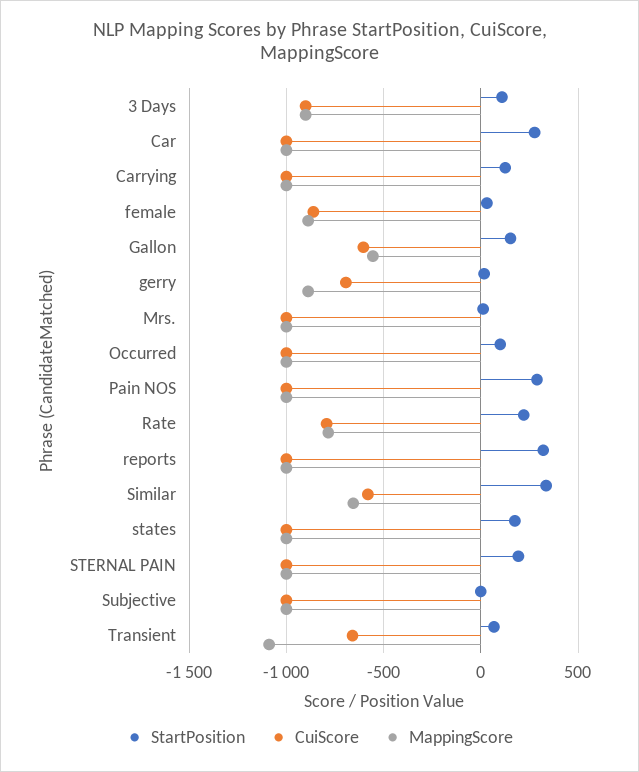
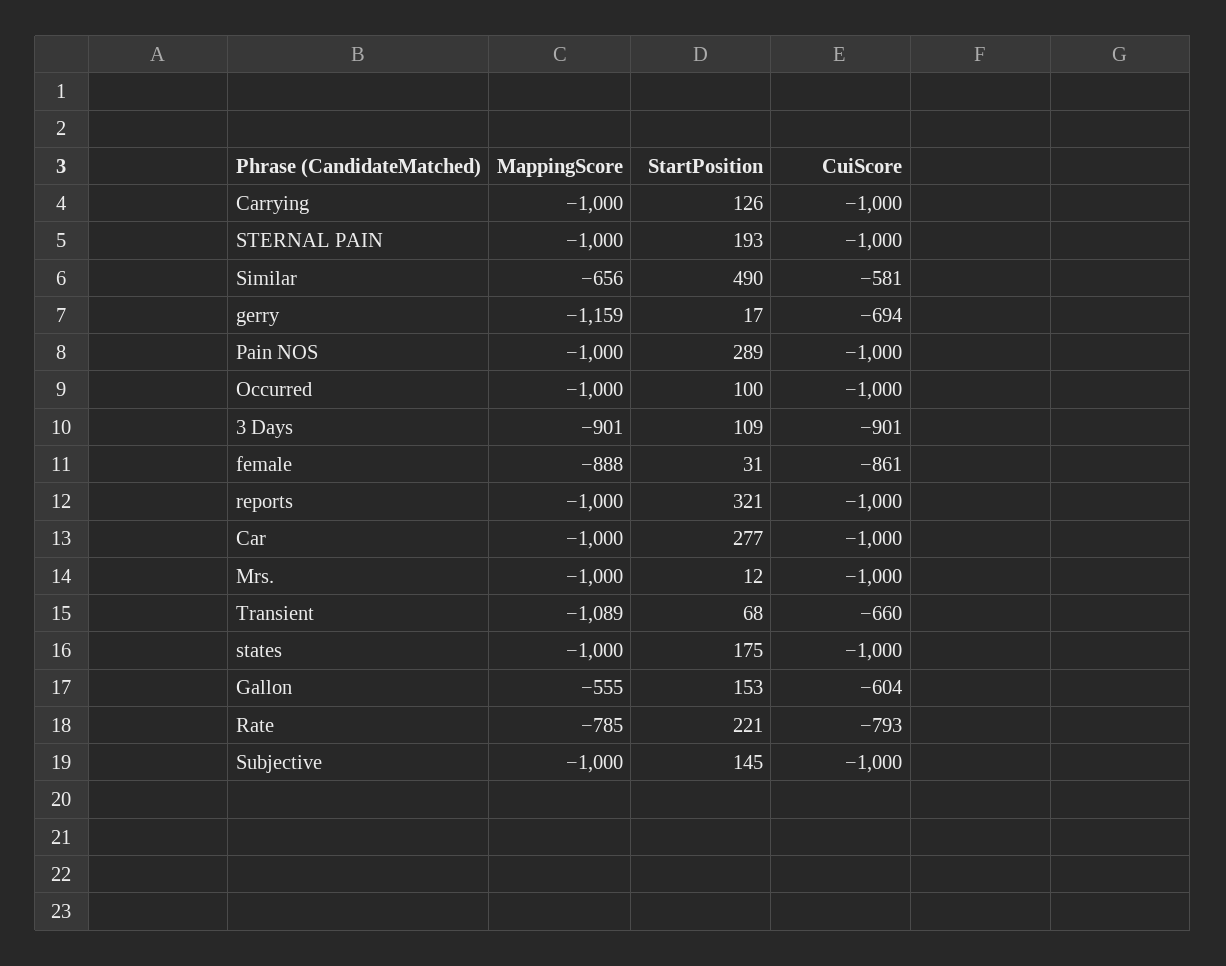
MappingScore, gerry: -900 -> -1159
StartPosition, Similar: 350 -> 490
StartPosition, Subjective: 0 -> 145

